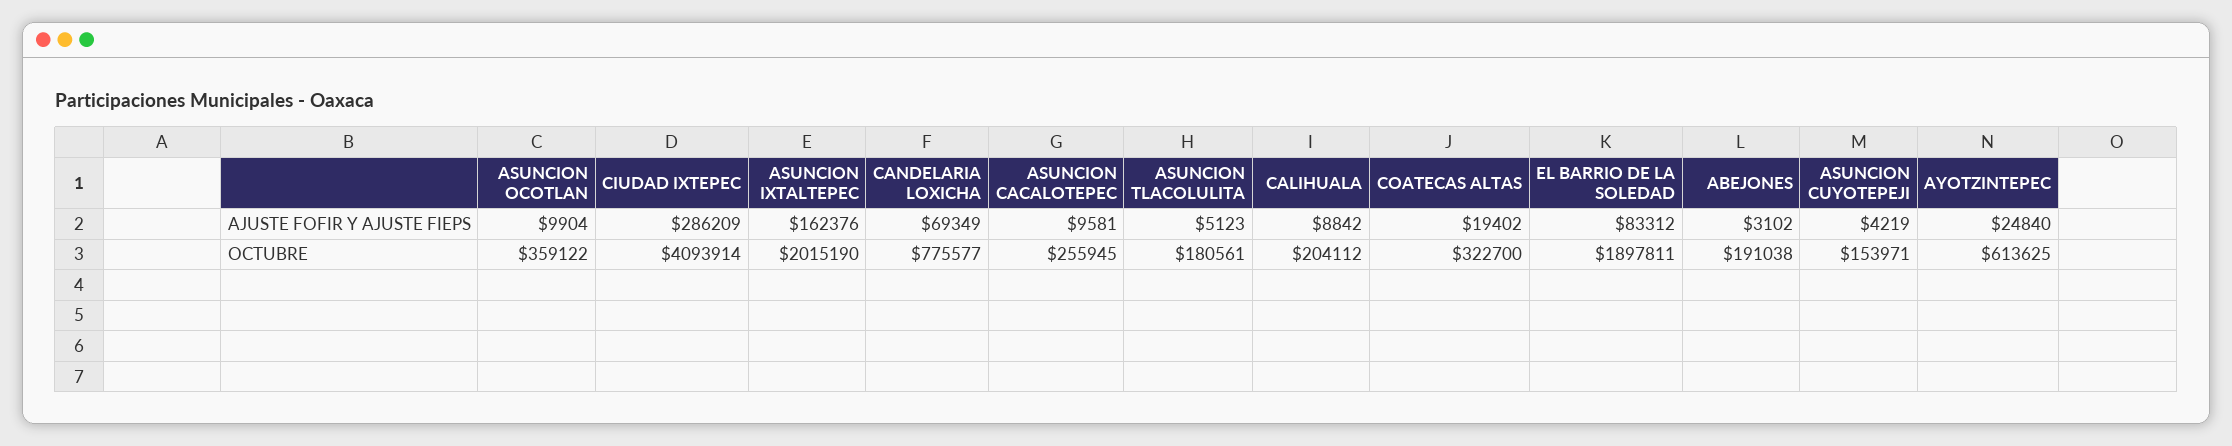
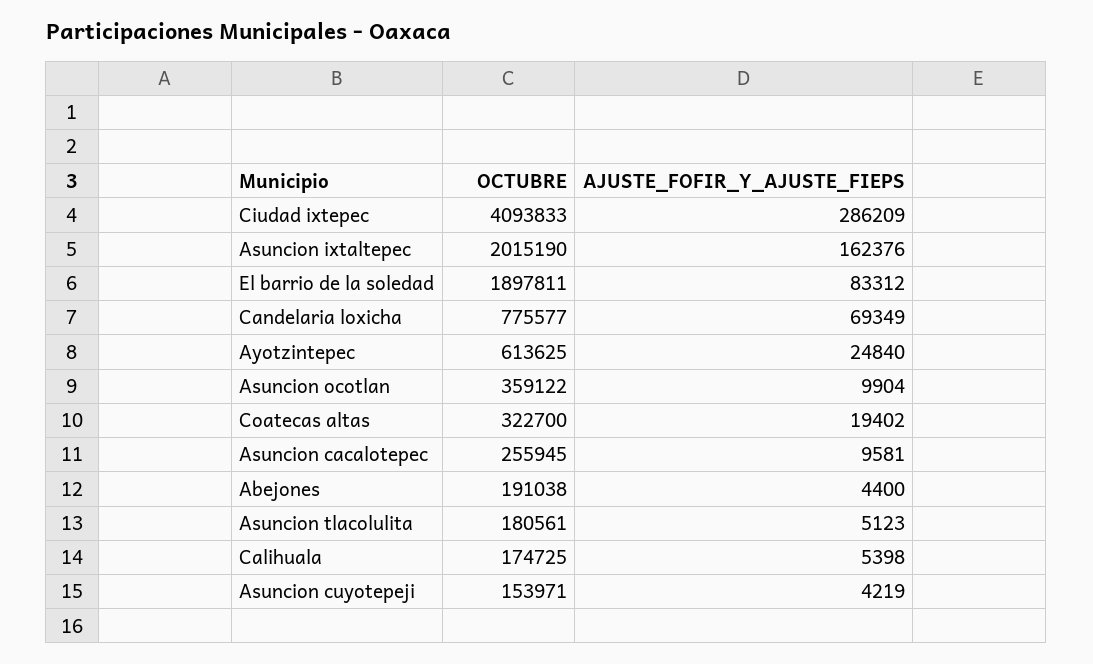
CALIHUALA, AJUSTE FOFIR Y AJUSTE FIEPS: 8842 -> 5398
ABEJONES, AJUSTE FOFIR Y AJUSTE FIEPS: 3102 -> 4400
CIUDAD IXTEPEC, OCTUBRE: 4093914 -> 4093833
CALIHUALA, OCTUBRE: 204112 -> 174725

